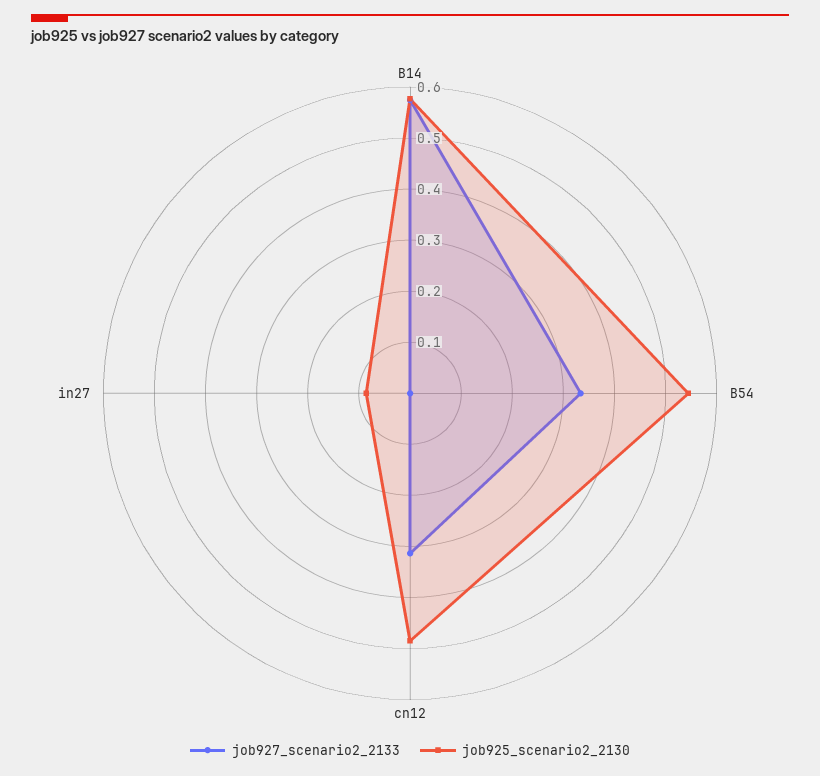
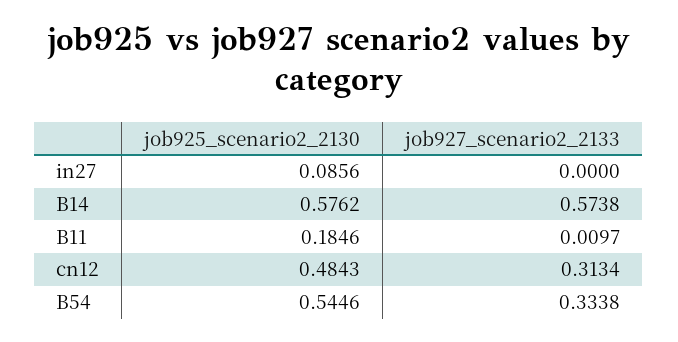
job925_scenario2_2130, B11: none -> 0.1846
job927_scenario2_2133, B11: none -> 0.0097

